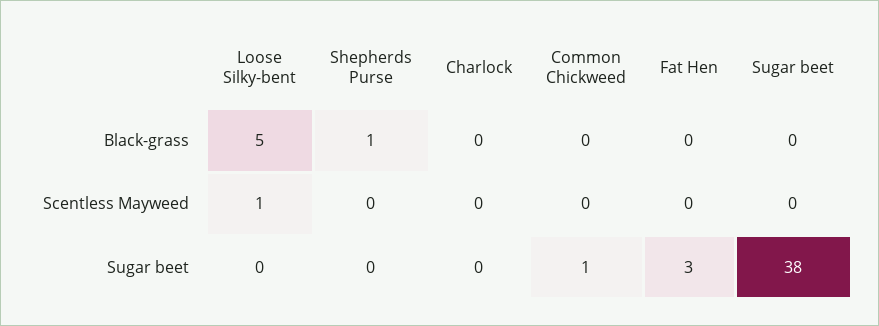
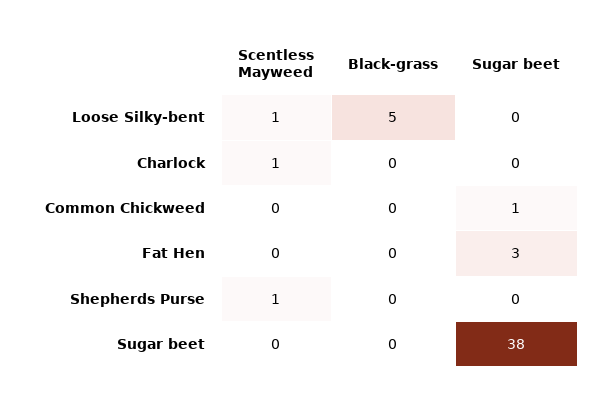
Shepherds Purse, Black-grass: 1 -> 0
Shepherds Purse, Scentless Mayweed: 0 -> 1
Charlock, Scentless Mayweed: 0 -> 1

